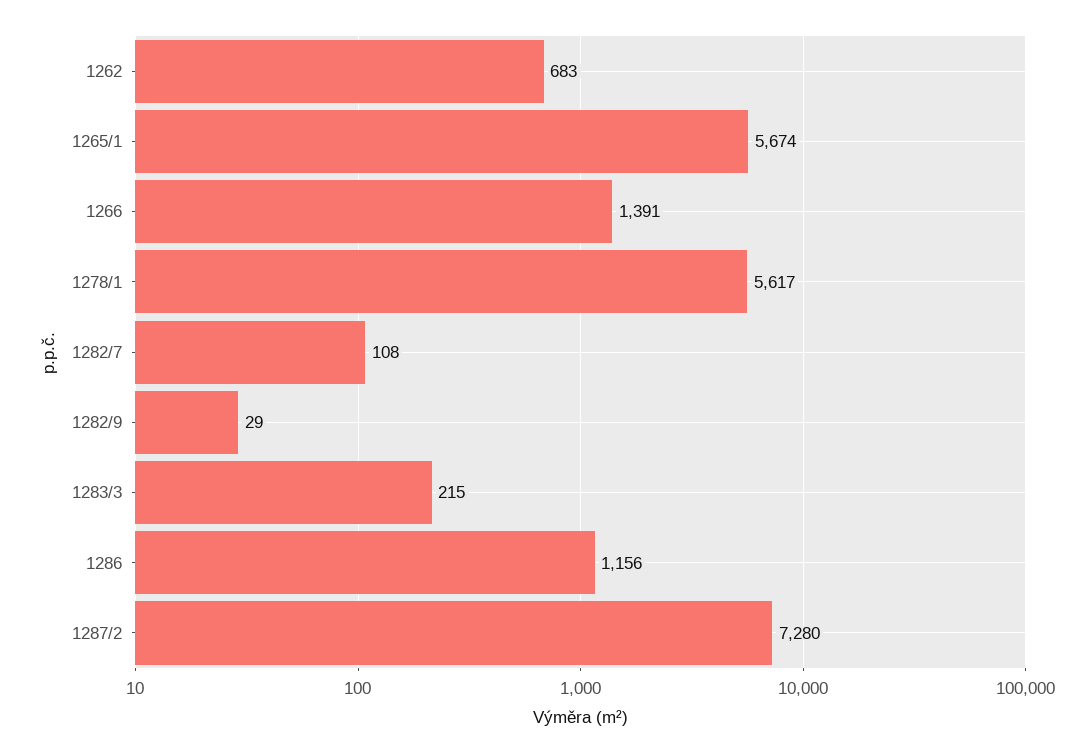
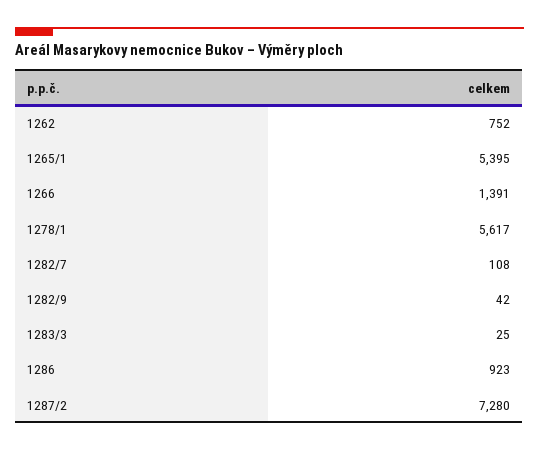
1262: 683 -> 752
1265/1: 5674 -> 5395
1282/9: 29 -> 42
1283/3: 215 -> 25
1286: 1156 -> 923

